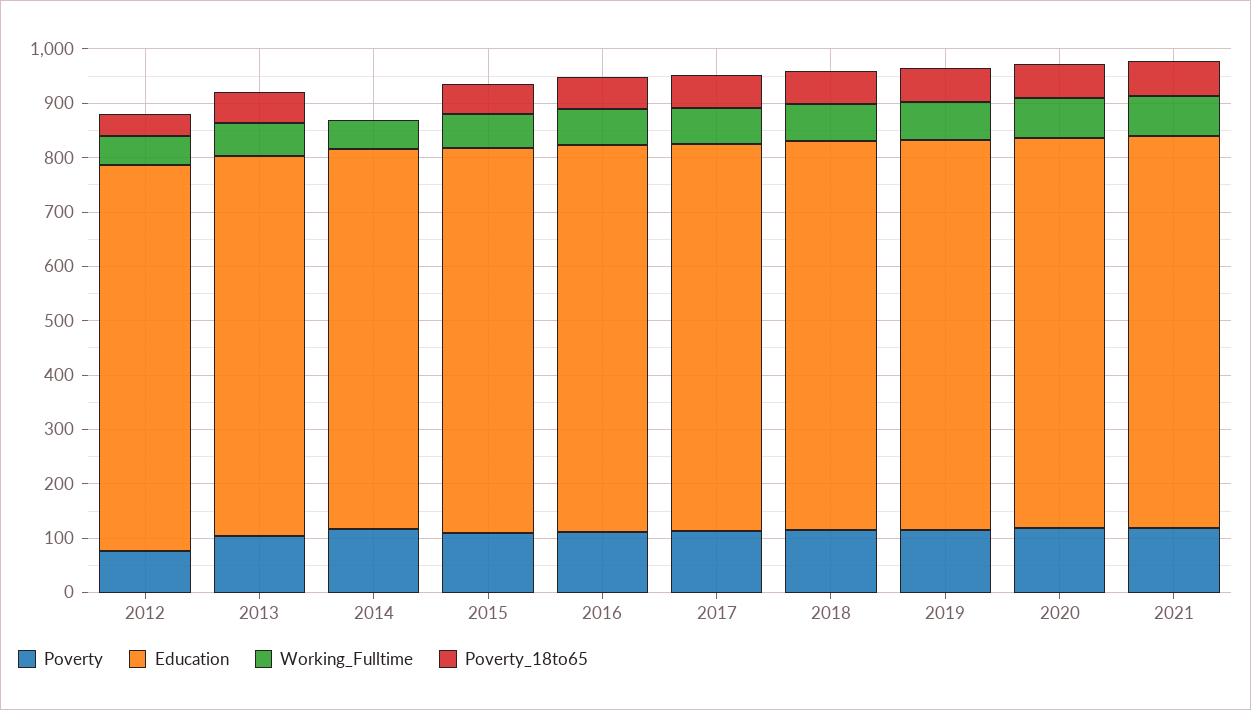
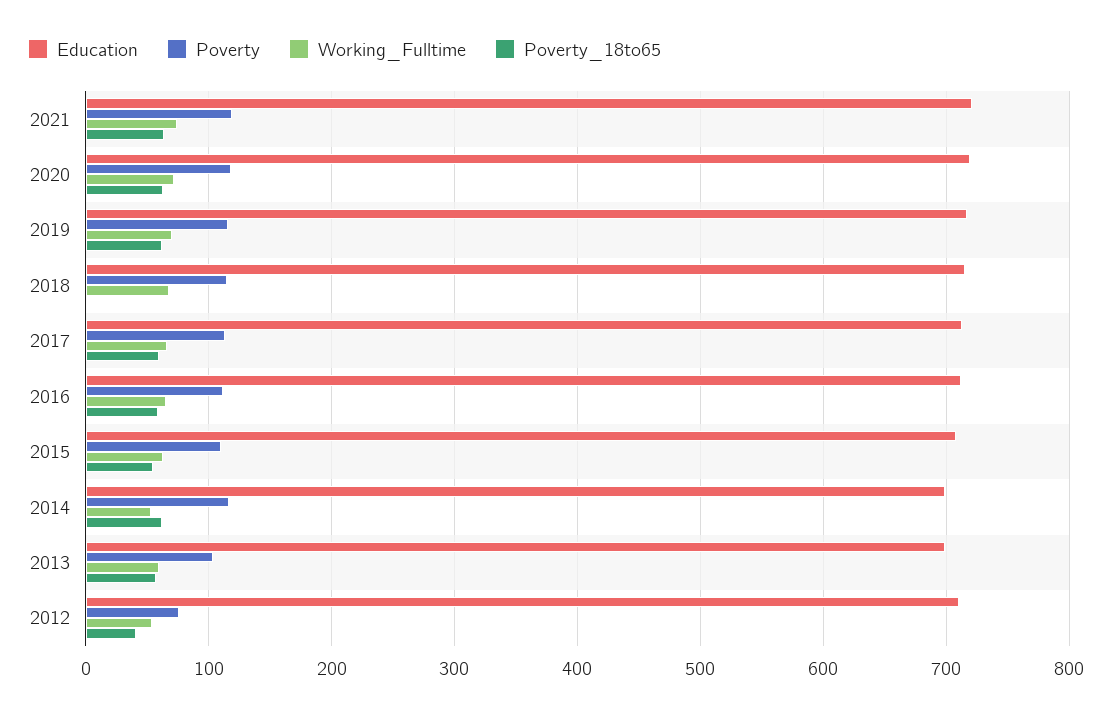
Poverty_18to65, 2014: 0 -> 60
Poverty_18to65, 2018: 60 -> 0

